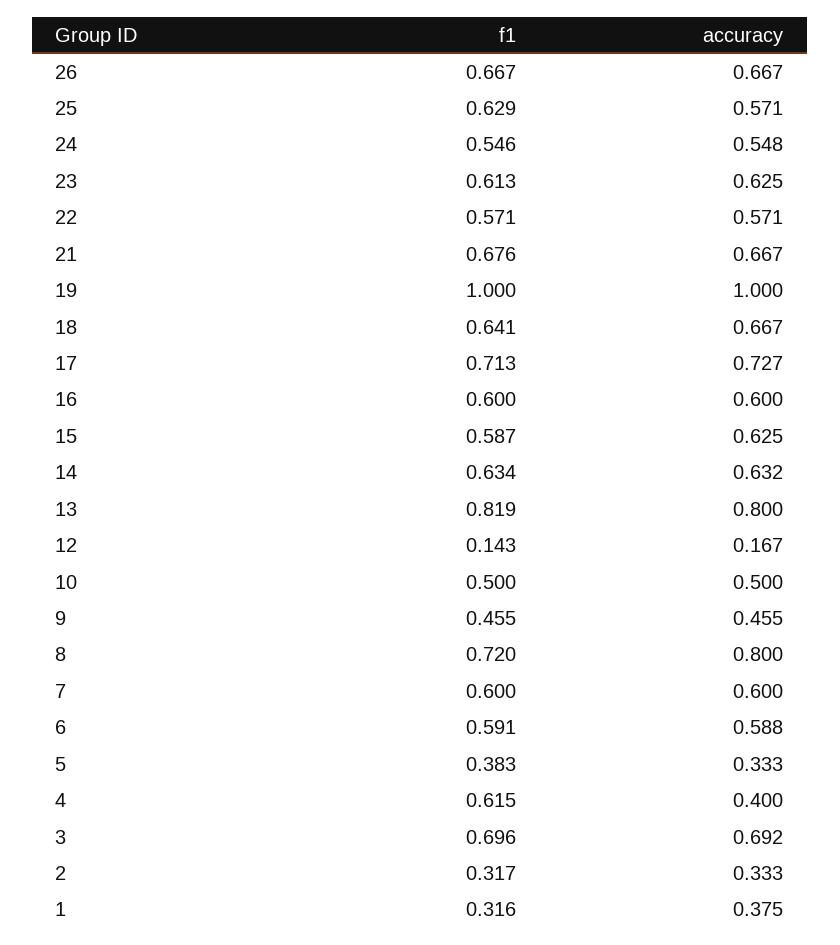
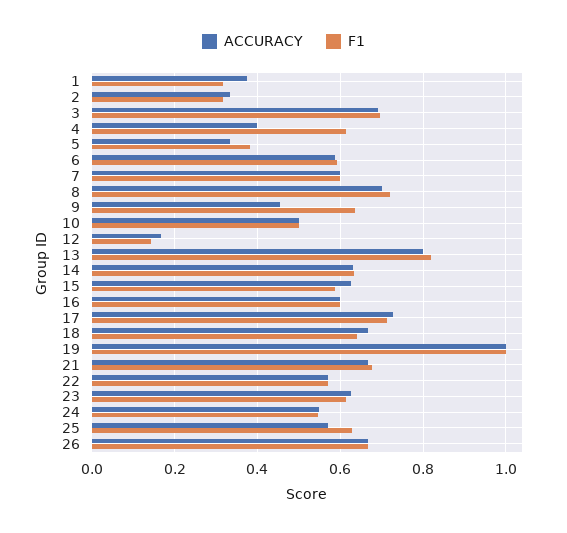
f1, 9: 0.455 -> 0.64
accuracy, 8: 0.8 -> 0.7

